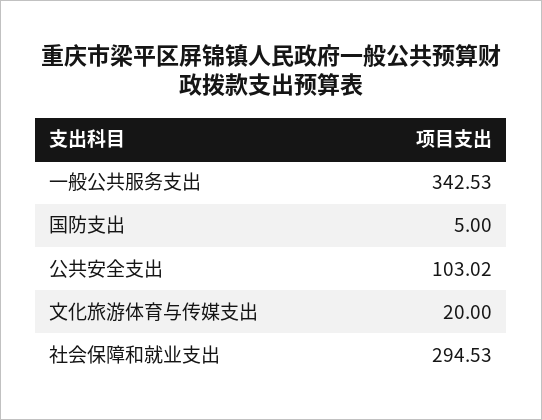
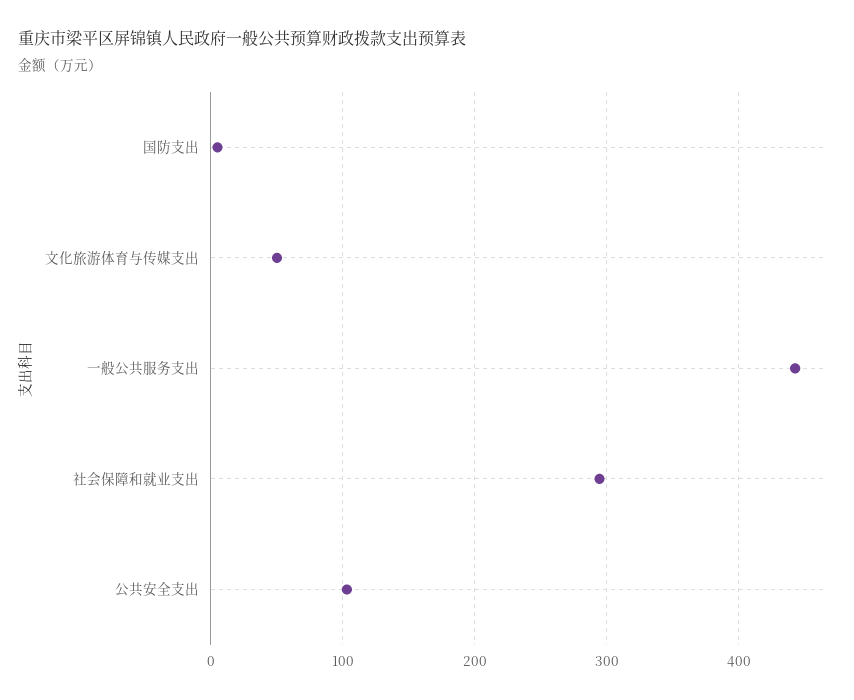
一般公共服务支出: 342.53 -> 440
文化旅游体育与传媒支出: 20 -> 50

